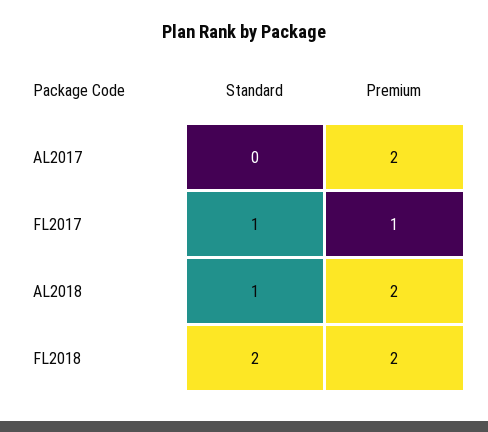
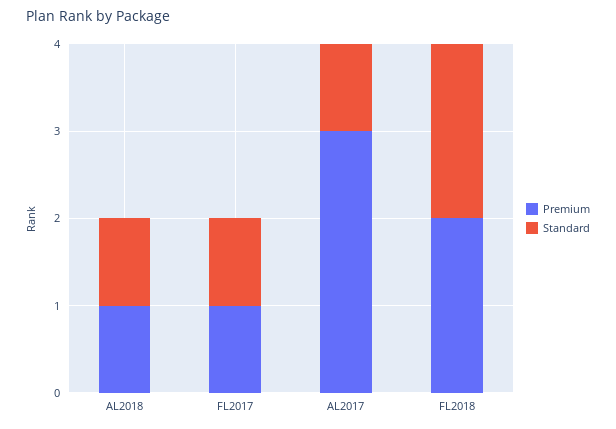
Standard, AL2017: 0 -> 1
Premium, AL2017: 2 -> 3
Premium, AL2018: 2 -> 1

